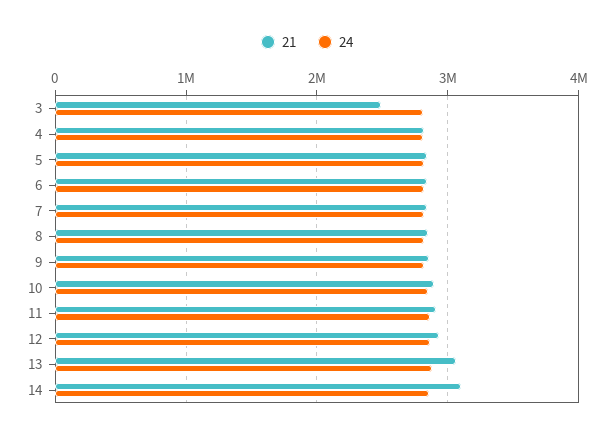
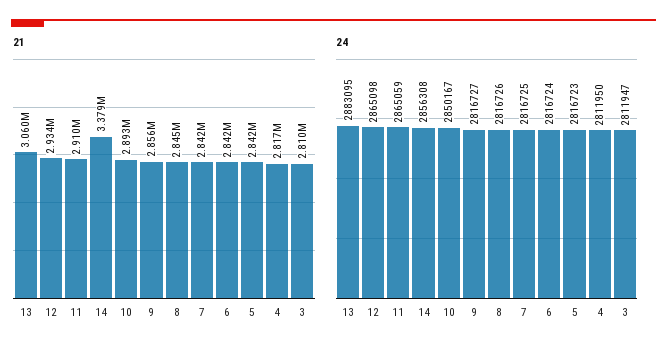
21, 3: 2500000 -> 2810000
21, 14: 3100000 -> 3379000

